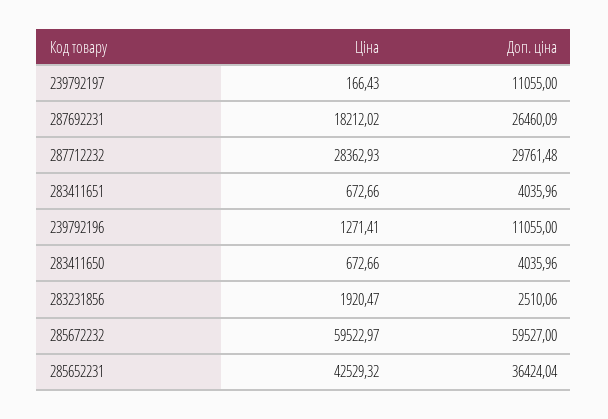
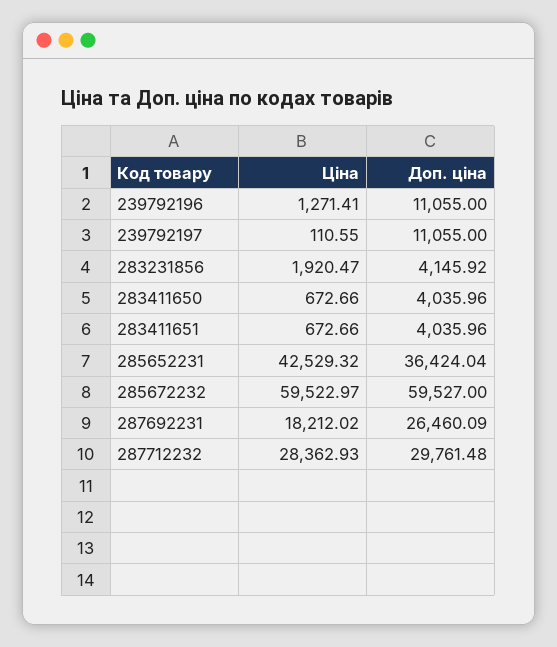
Ціна, 239792197: 166.43 -> 110.55
Доп. ціна, 283231856: 2510.06 -> 4145.92

